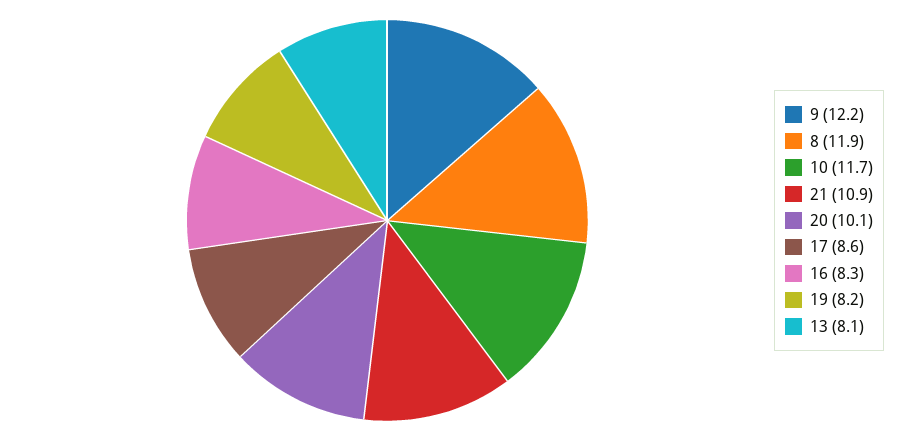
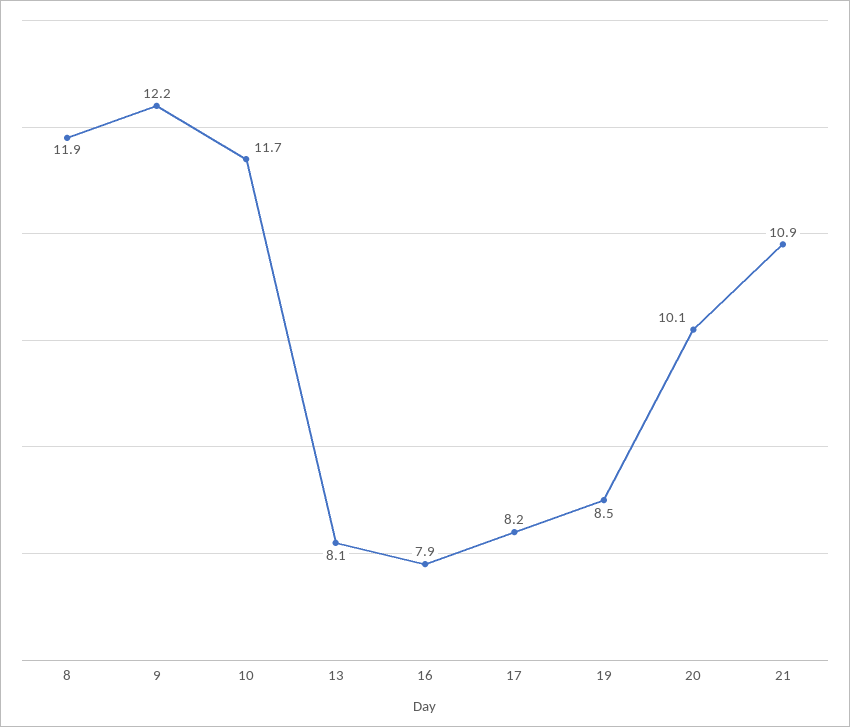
17: 8.6 -> 8.2
16: 8.3 -> 7.9
19: 8.2 -> 8.5

